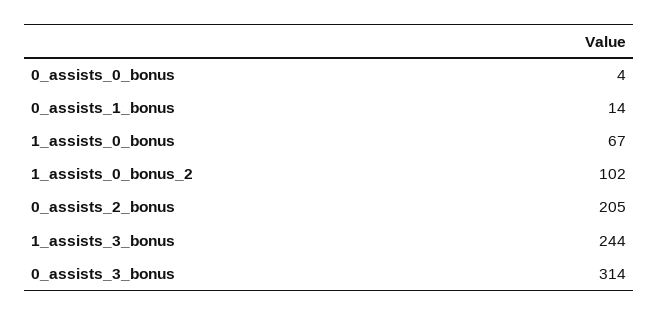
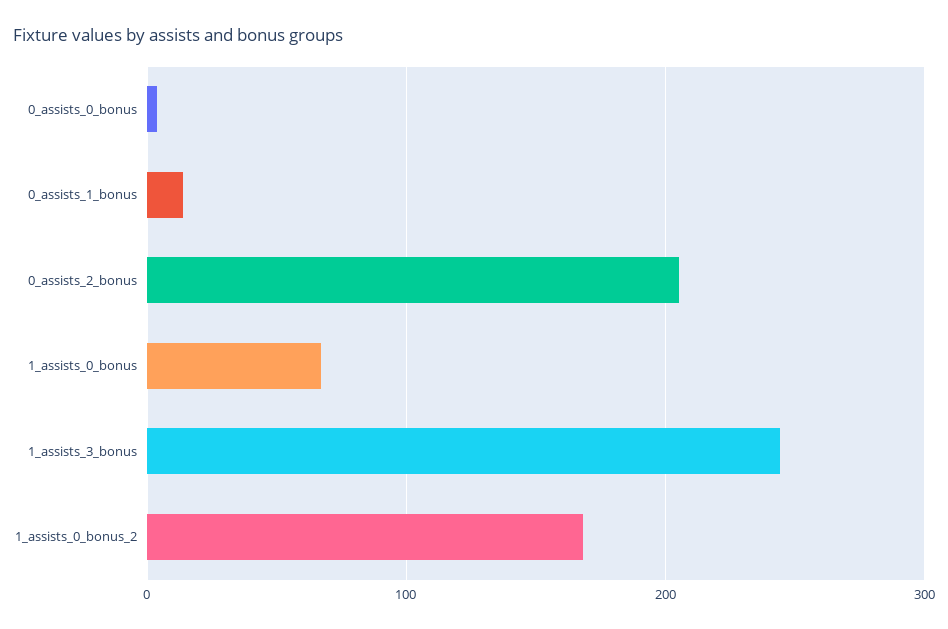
1_assists_0_bonus_2: 102 -> 170
0_assists_3_bonus: 314 -> none

